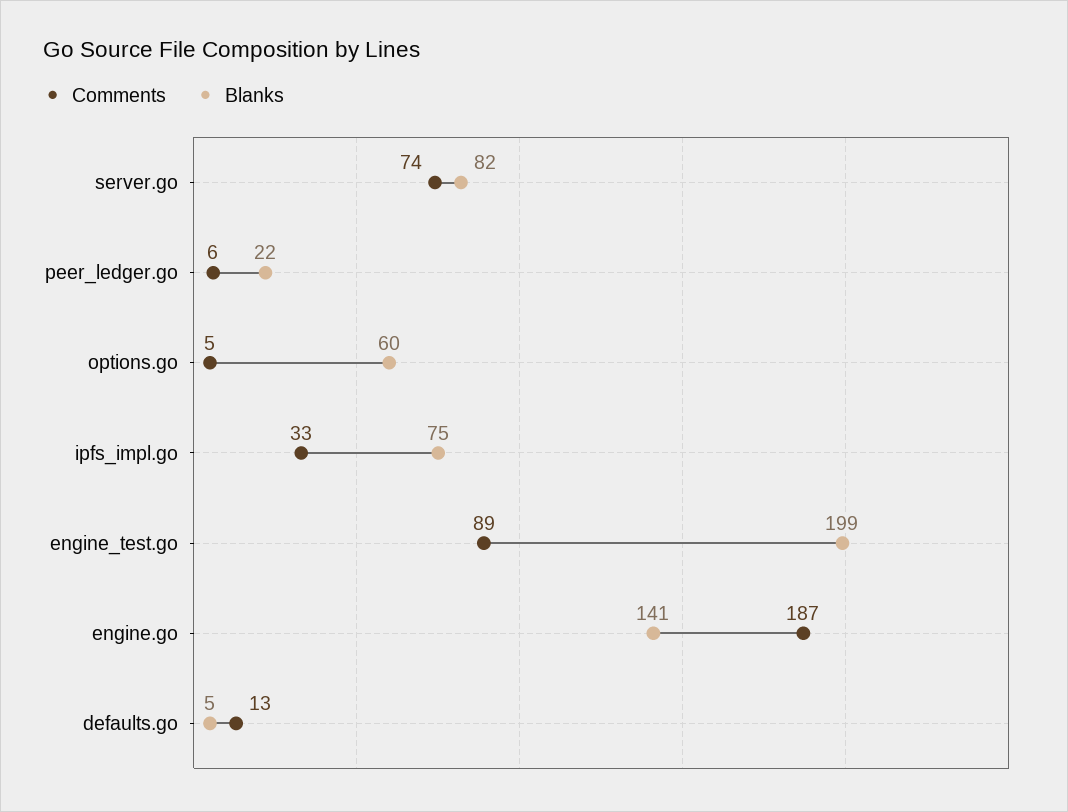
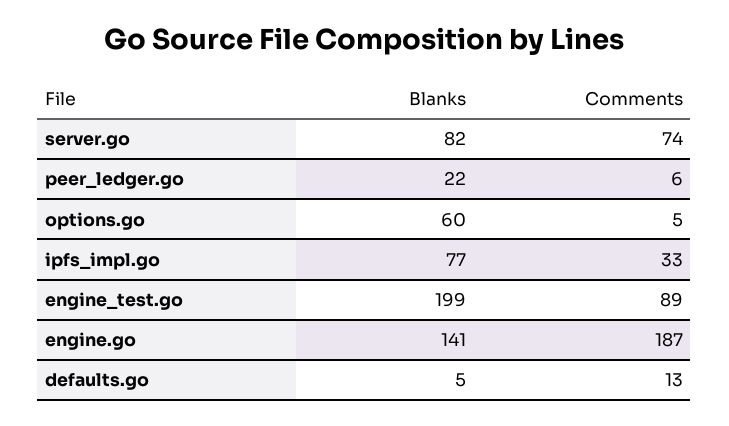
Blanks, ipfs_impl.go: 75 -> 77

